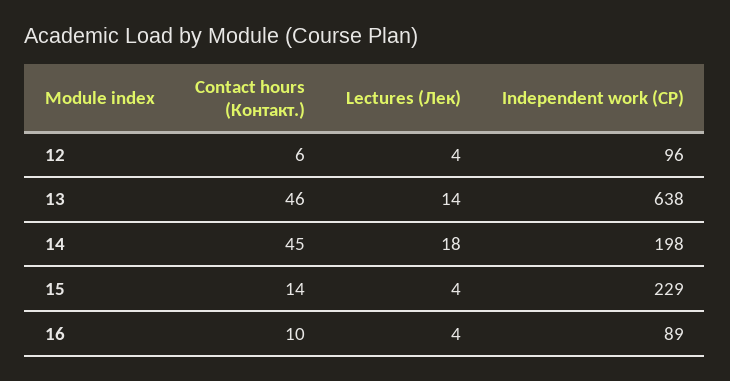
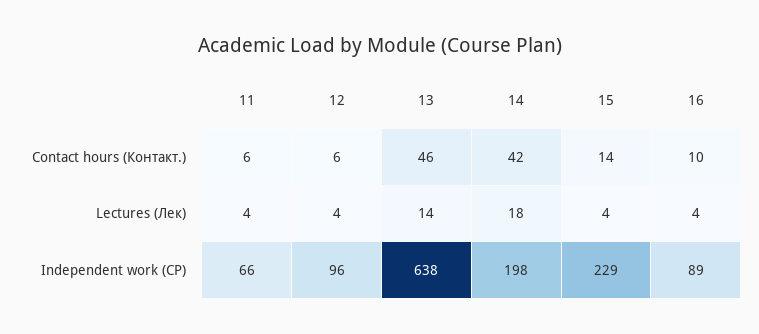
Contact hours (Контакт.), 14: 45 -> 42
Contact hours (Контакт.), 11: none -> 6
Lectures (Лек), 11: none -> 4
Independent work (СР), 11: none -> 66

